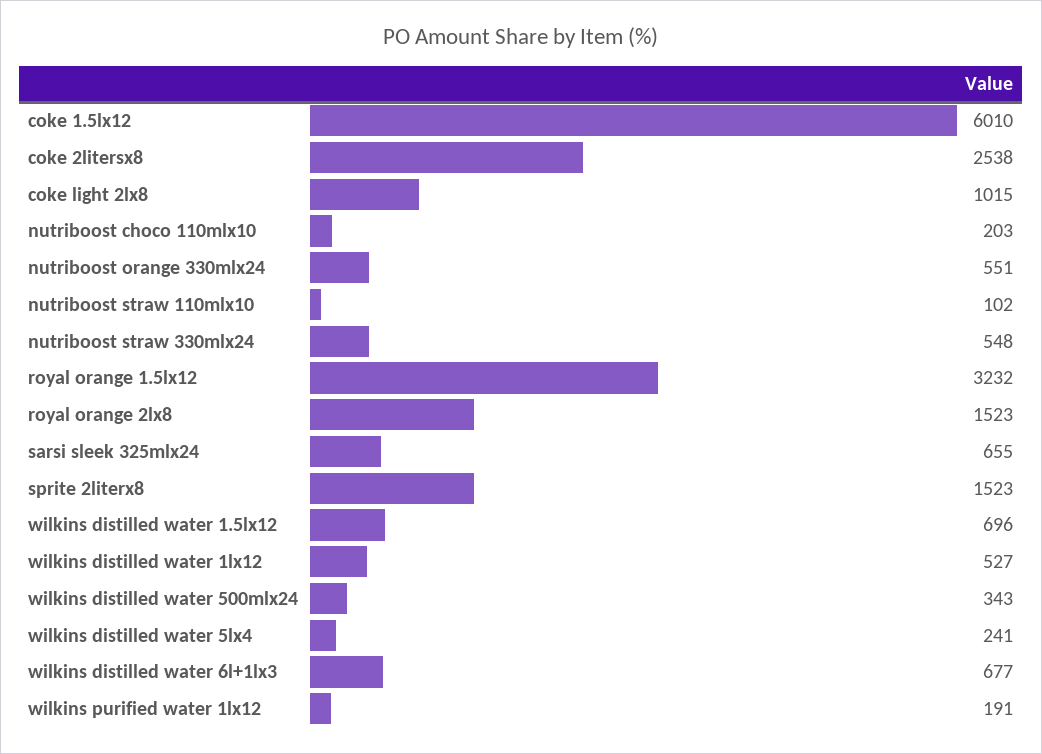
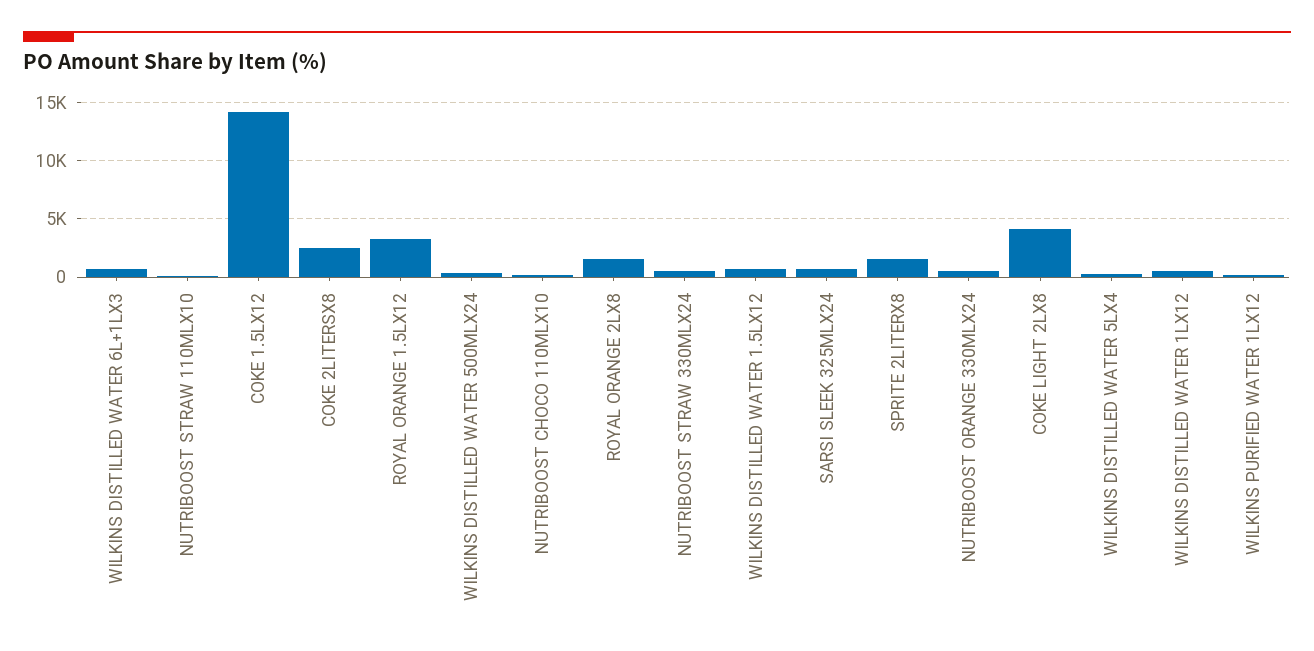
coke 1.5lx12: 6010 -> 14000
coke light 2lx8: 1015 -> 4000

